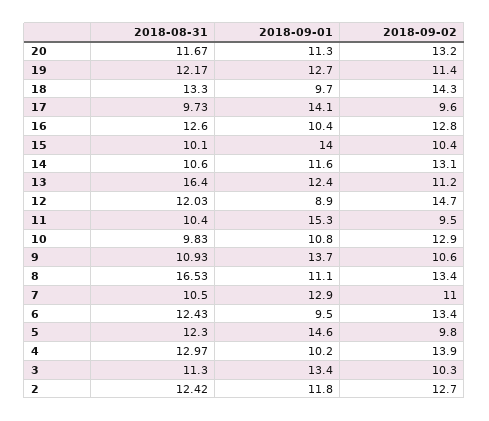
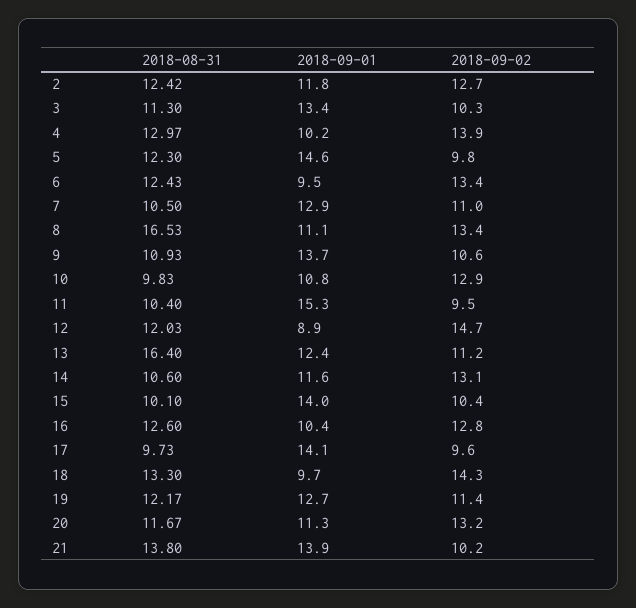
2018-08-31, 21: none -> 13.8
2018-09-01, 21: none -> 13.9
2018-09-02, 21: none -> 10.2

